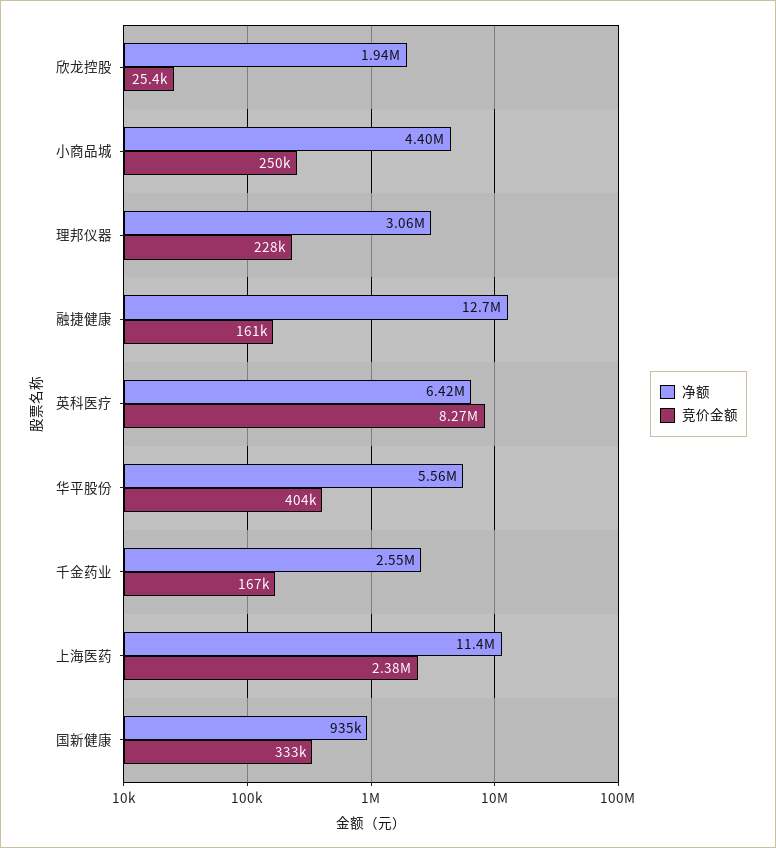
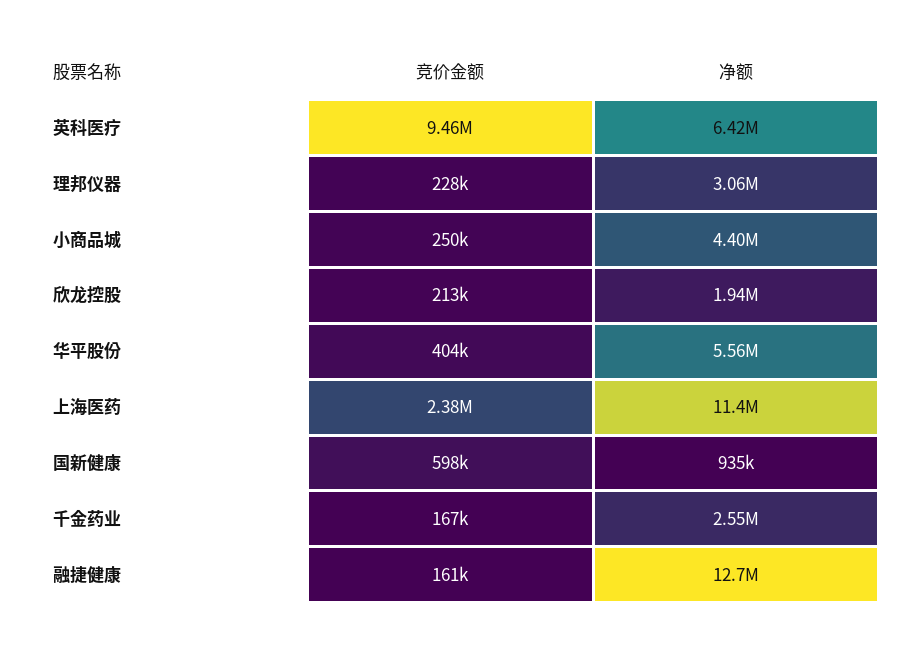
竞价金额, 欣龙控股: 25400 -> 213000
竞价金额, 英科医疗: 8270000 -> 9460000
竞价金额, 国新健康: 333000 -> 598000

